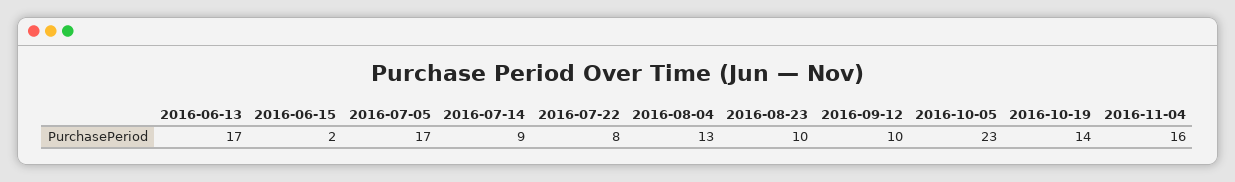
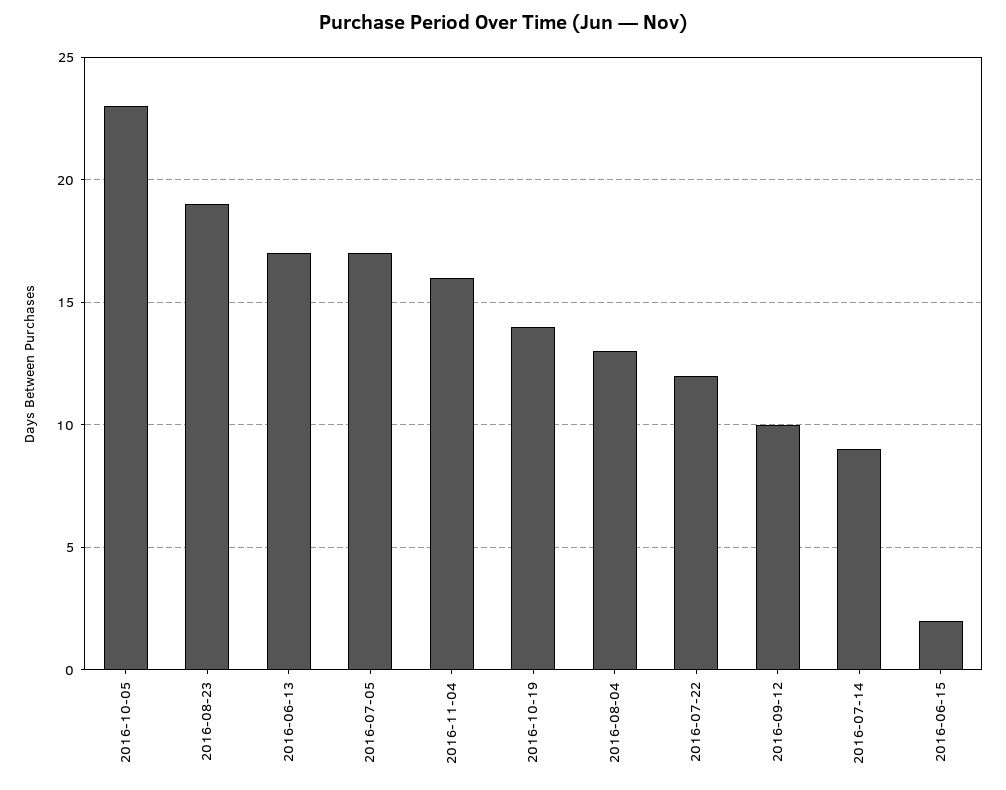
2016-07-22: 8 -> 12
2016-08-23: 10 -> 19

